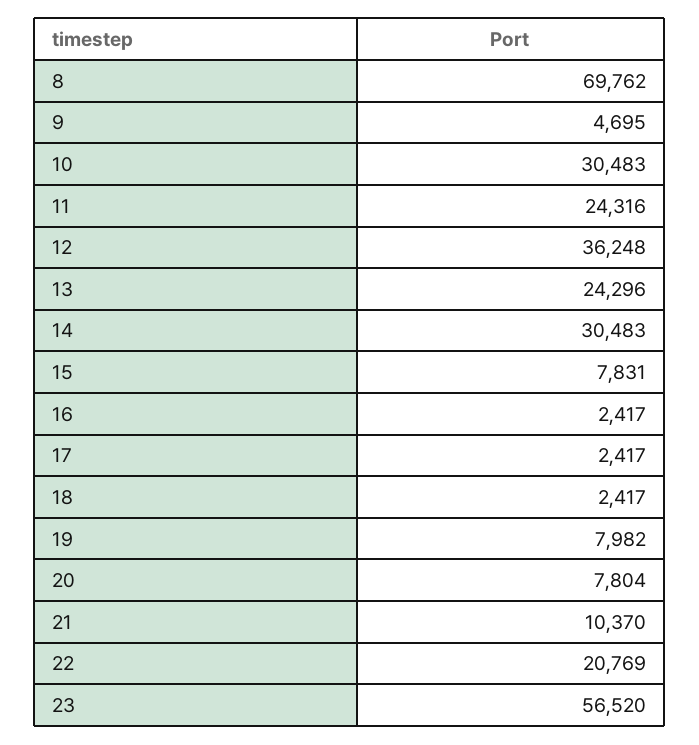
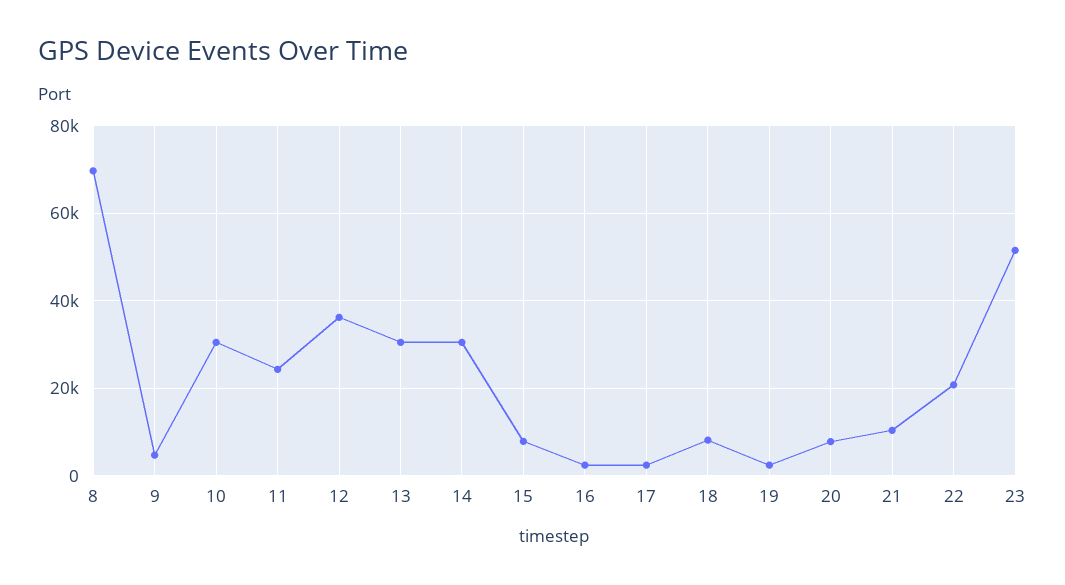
13: 24296 -> 30000
18: 2417 -> 8000
19: 7982 -> 2000
23: 56520 -> 52000

